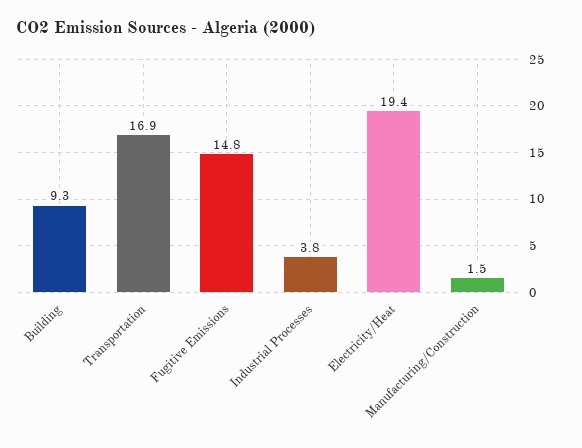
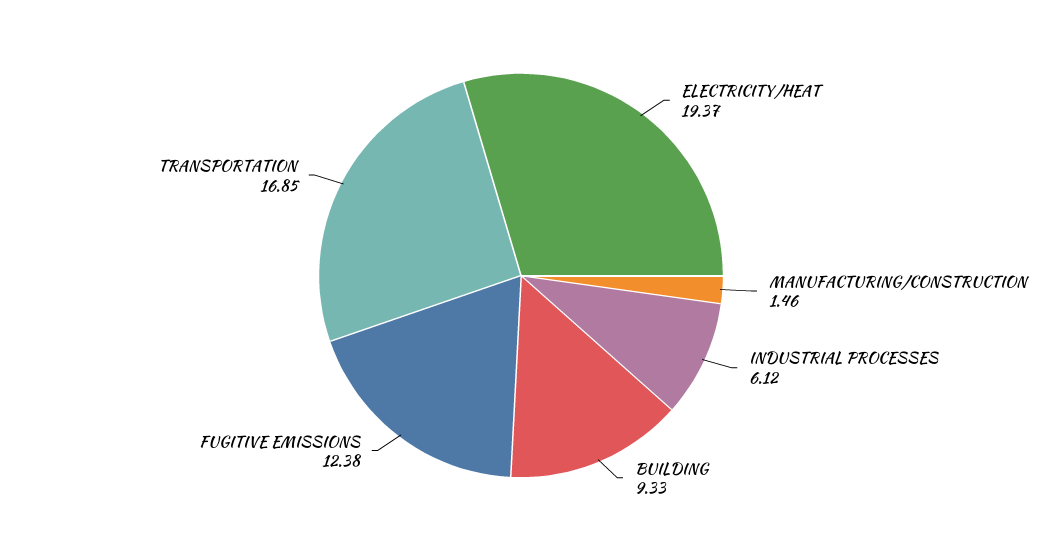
Fugitive Emissions: 14.8 -> 12.38
Industrial Processes: 3.8 -> 6.12

